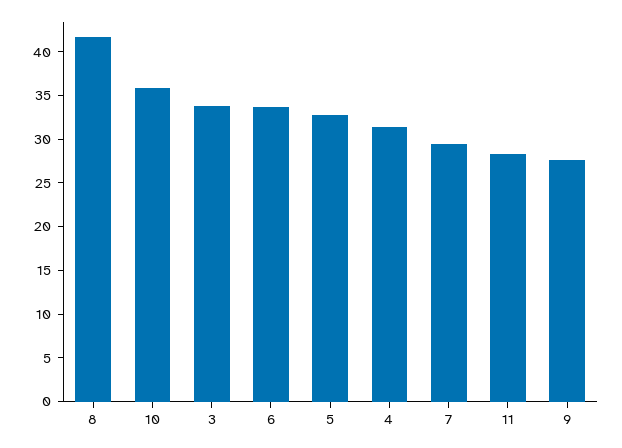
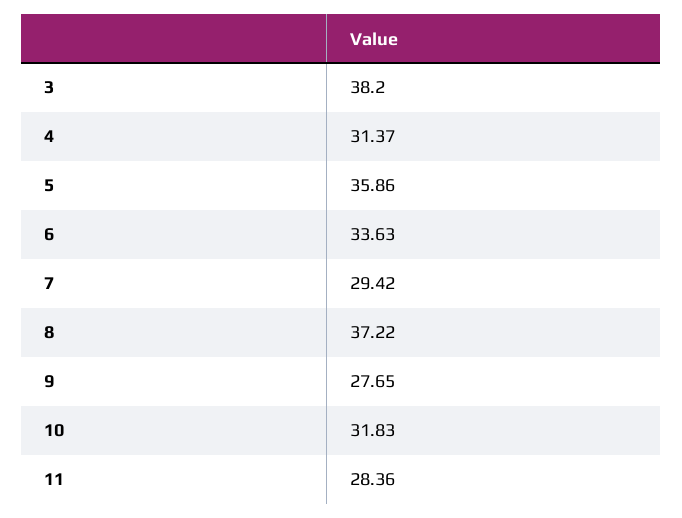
8: 42 -> 37.22
10: 36 -> 31.83
3: 34 -> 38.2
5: 33 -> 35.86

